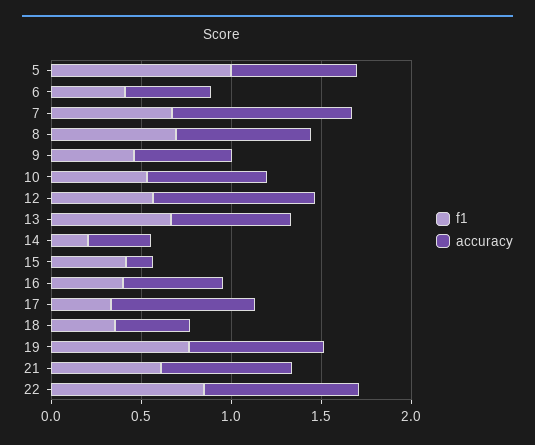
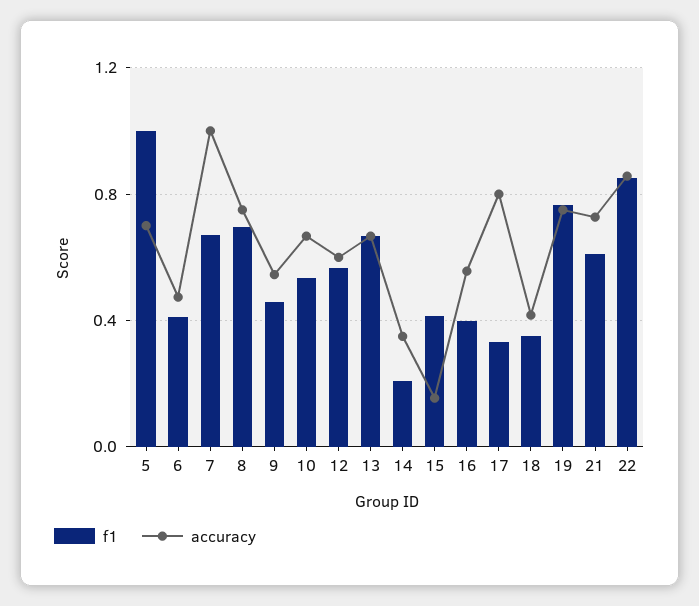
accuracy, 12: 0.9 -> 0.6

